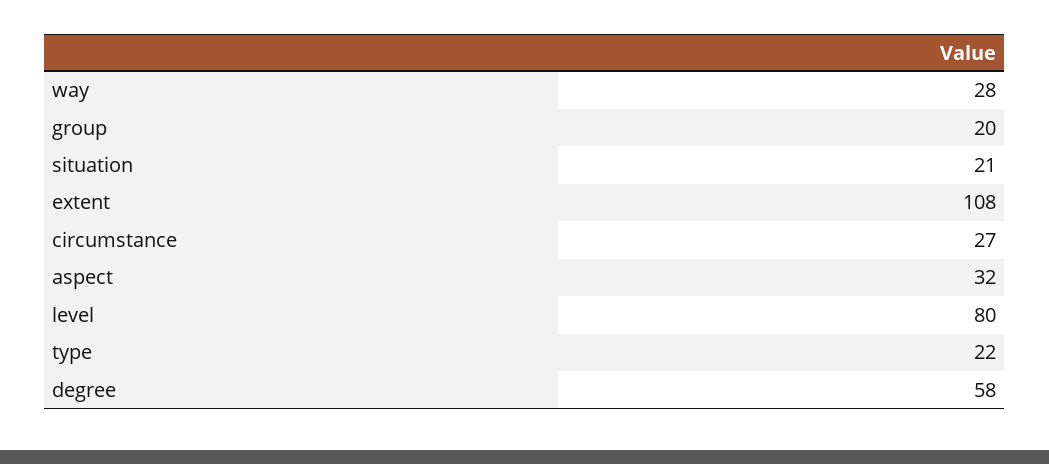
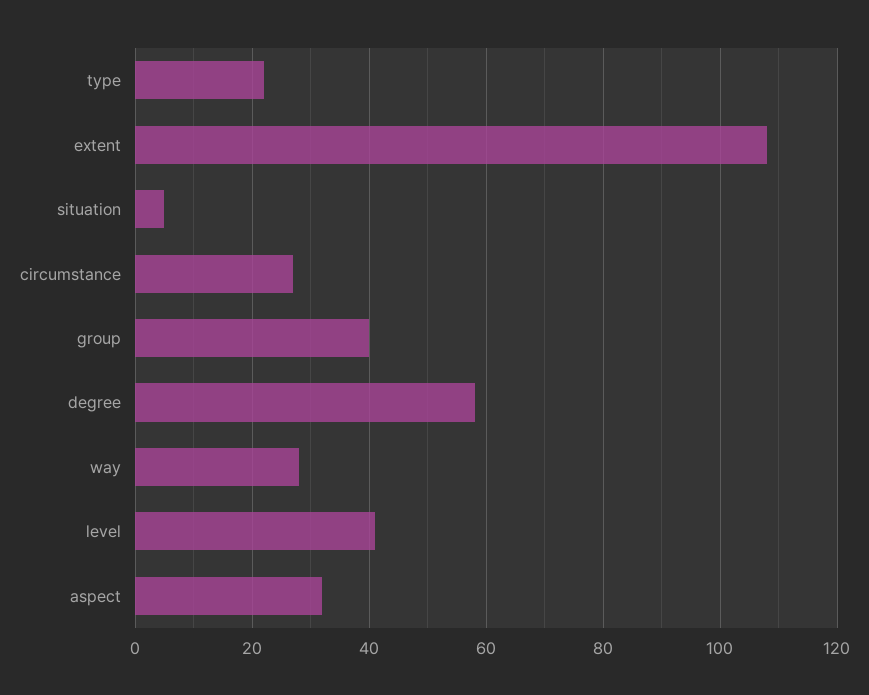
group: 20 -> 40
situation: 21 -> 5
level: 80 -> 40

